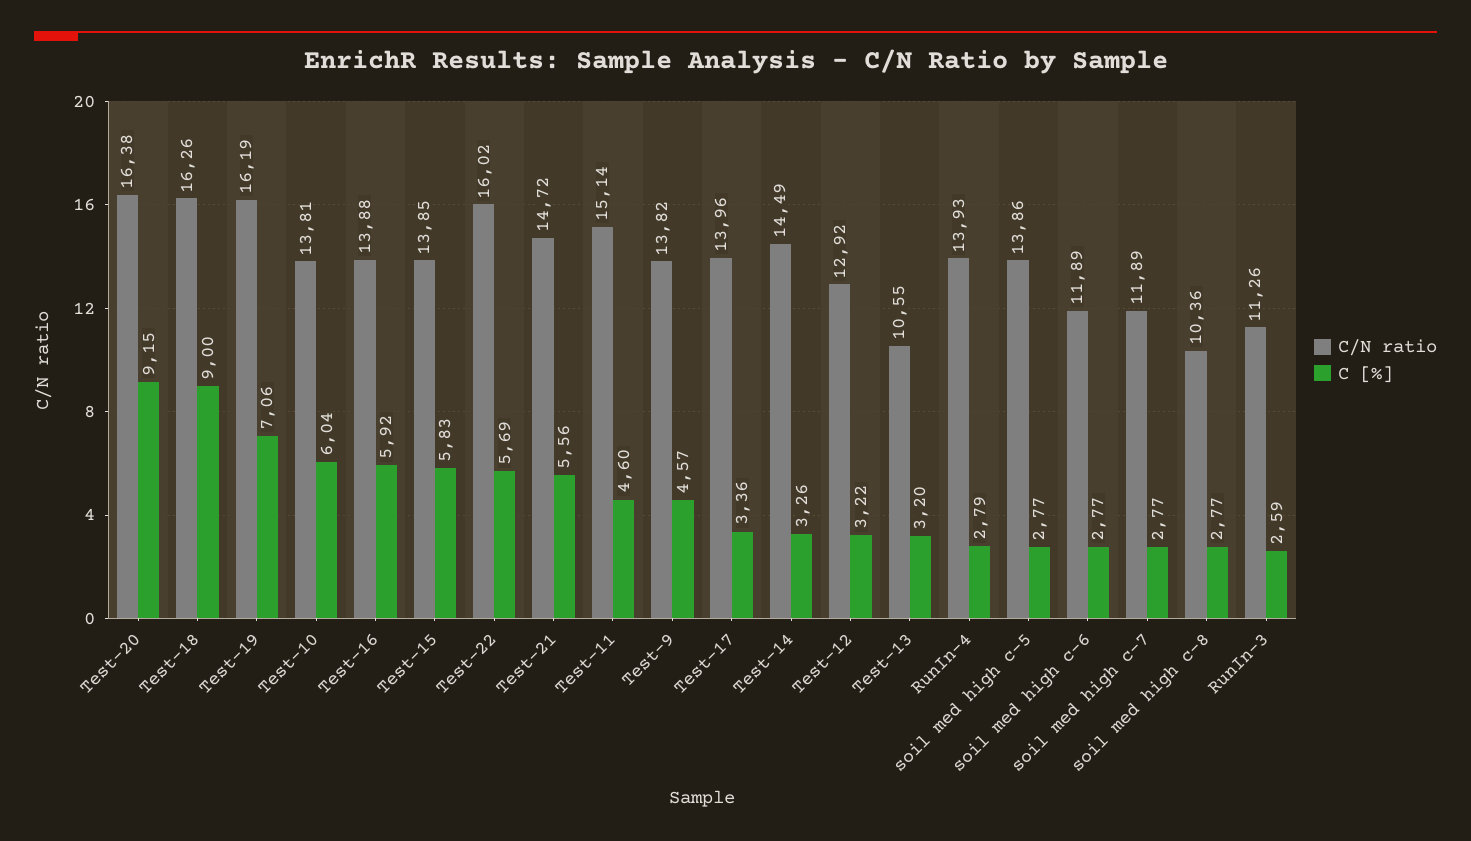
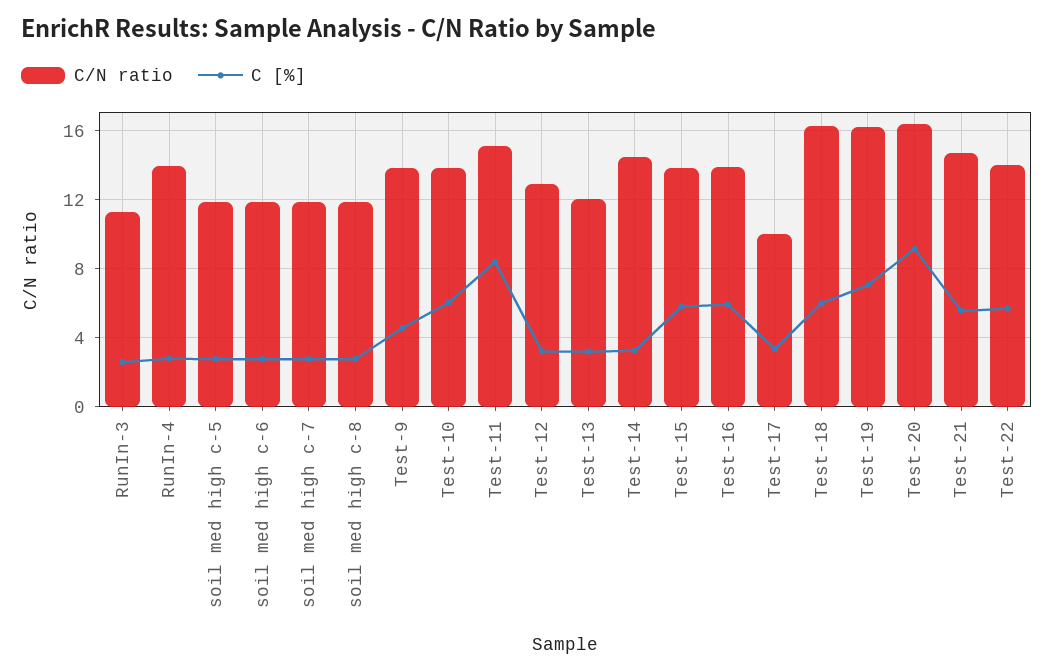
C [%], Test-18: 9 -> 6
C/N ratio, Test-22: 16.02 -> 14
C [%], Test-11: 4.6 -> 8.5
C/N ratio, Test-17: 13.96 -> 10
C/N ratio, Test-13: 10.55 -> 12
C/N ratio, soil med high c-5: 13.86 -> 12
C/N ratio, soil med high c-8: 10.36 -> 12

